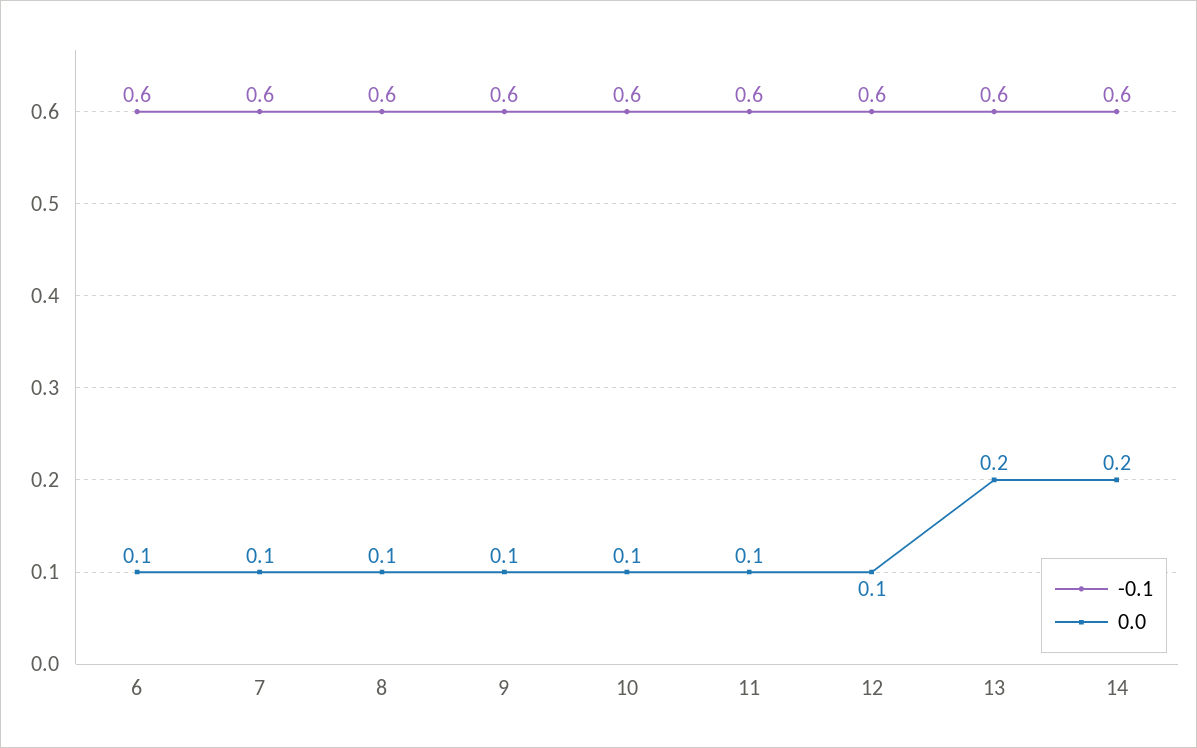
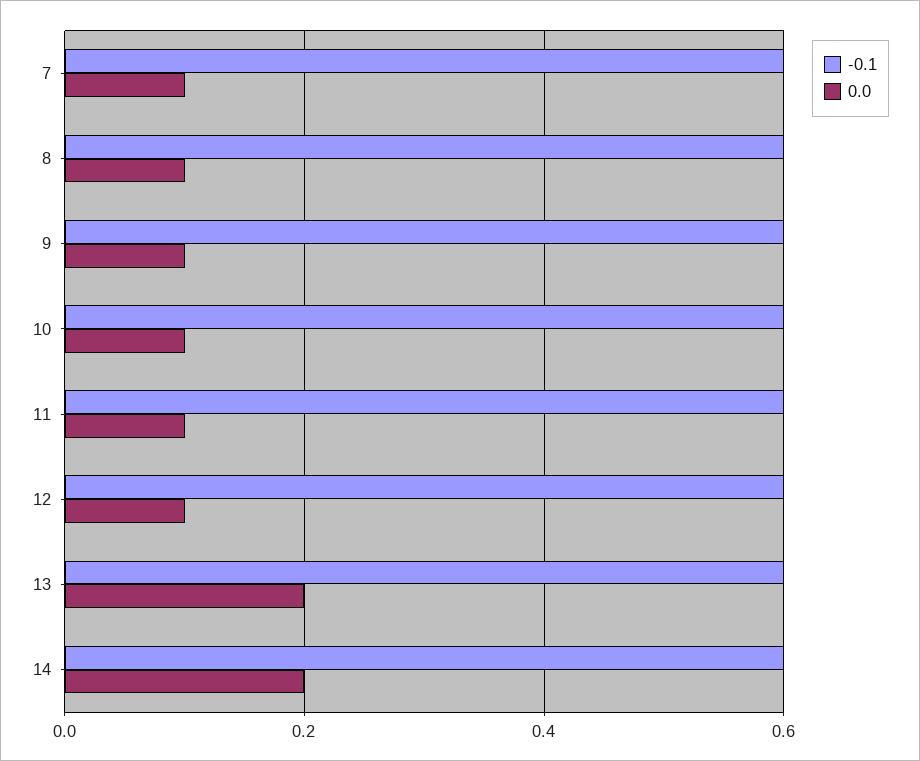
-0.1, 6: 0.6 -> none
0.0, 6: 0.1 -> none

